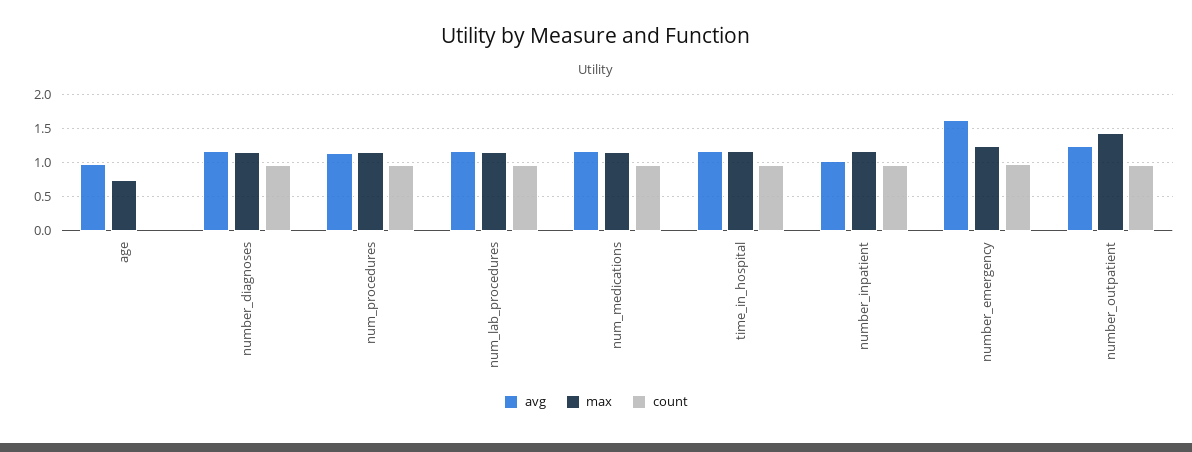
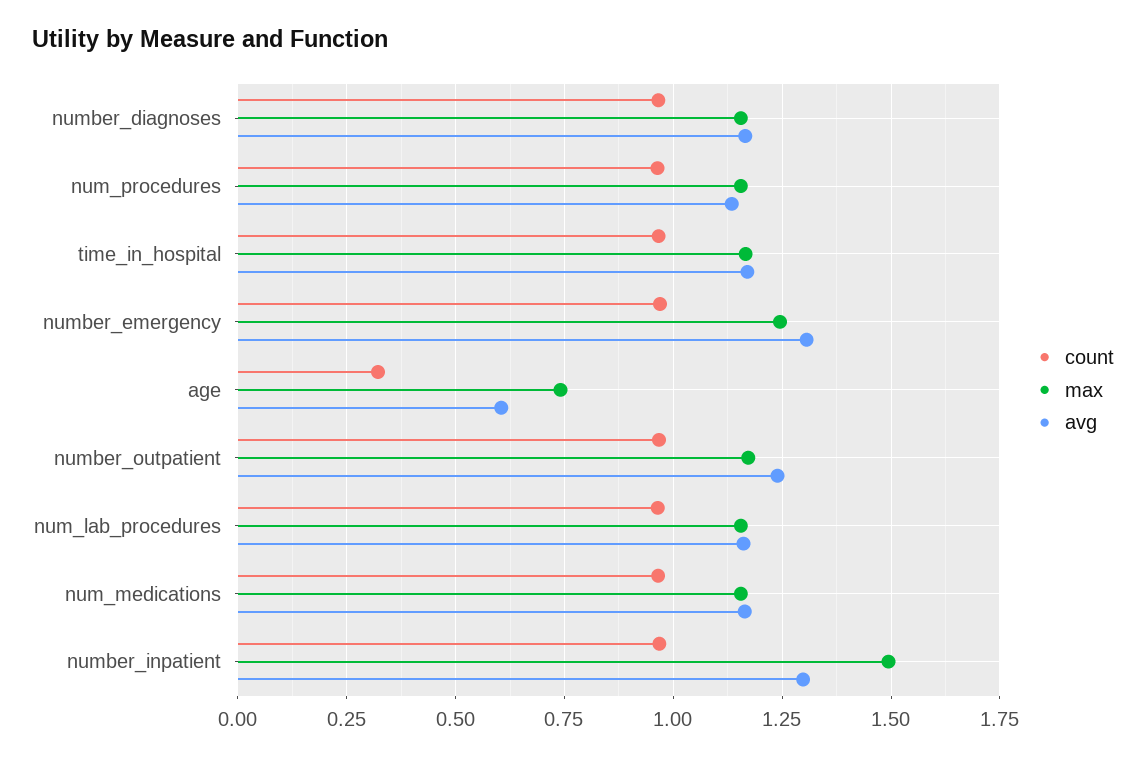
avg, age: 1 -> 0.6
count, age: 0 -> 0.325
avg, number_inpatient: 1 -> 1.3
max, number_inpatient: 1.2 -> 1.5
avg, number_emergency: 1.6 -> 1.3
max, number_outpatient: 1.4 -> 1.175

